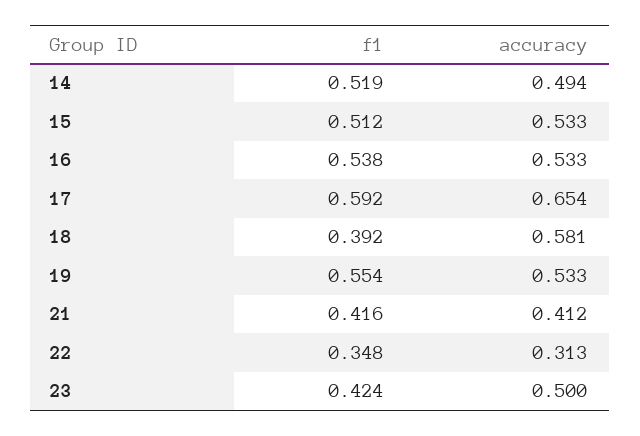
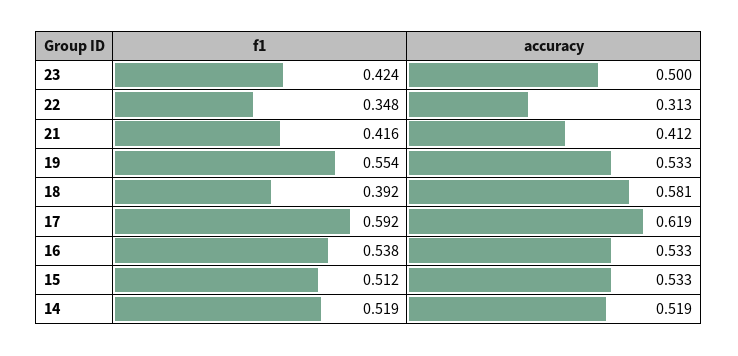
accuracy, 14: 0.494 -> 0.519
accuracy, 17: 0.654 -> 0.619

